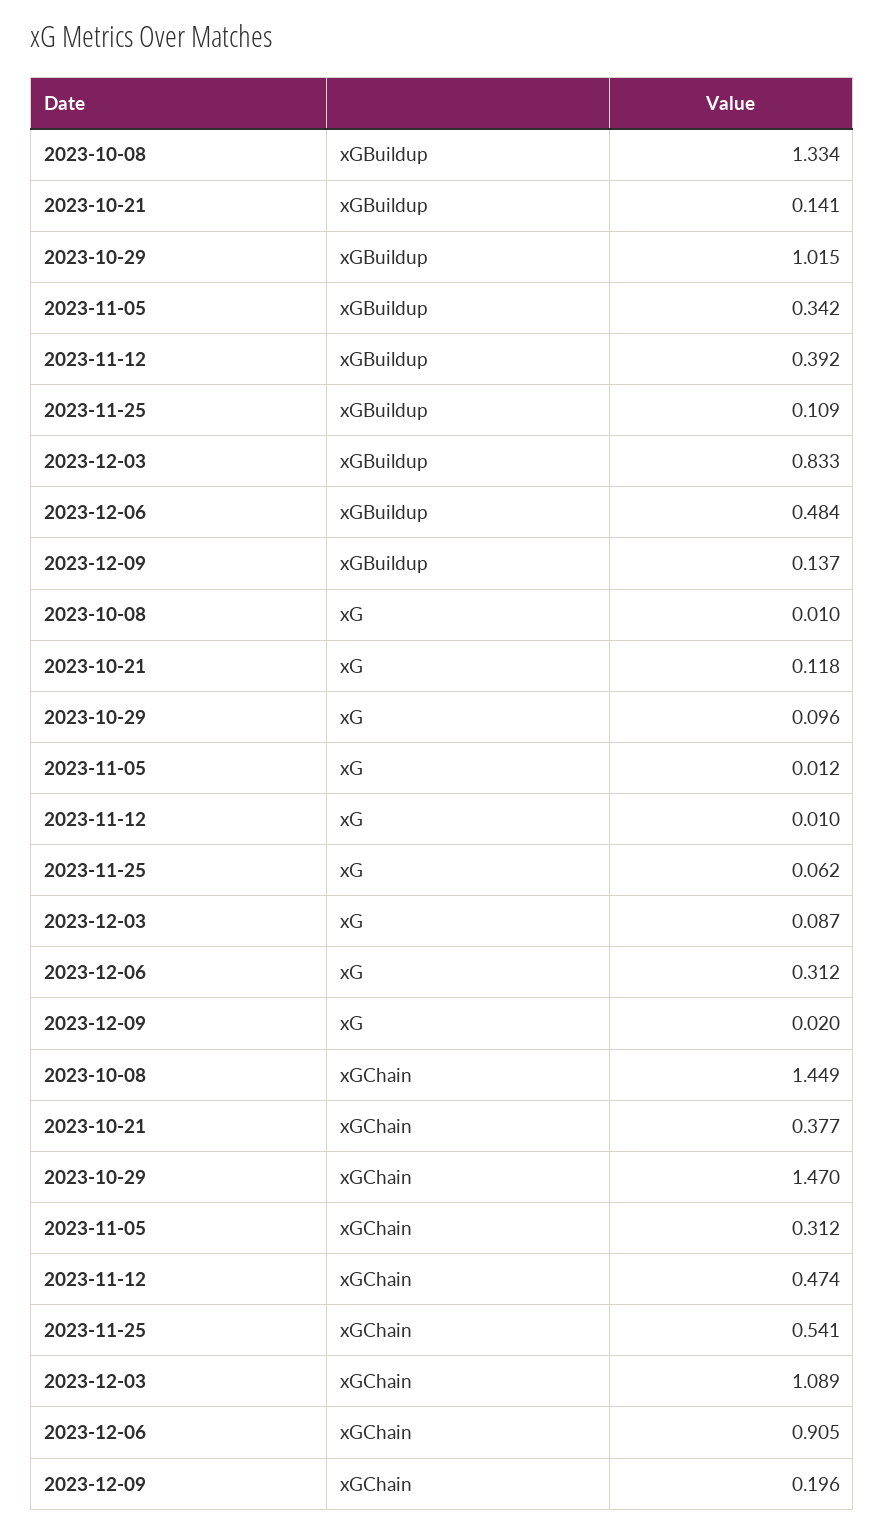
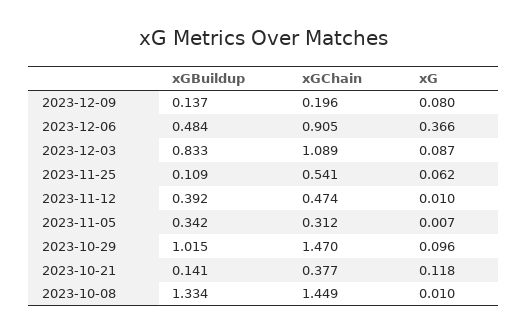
2023-11-05, xG: 0.012 -> 0.007
2023-12-06, xG: 0.312 -> 0.366
2023-12-09, xG: 0.02 -> 0.08

